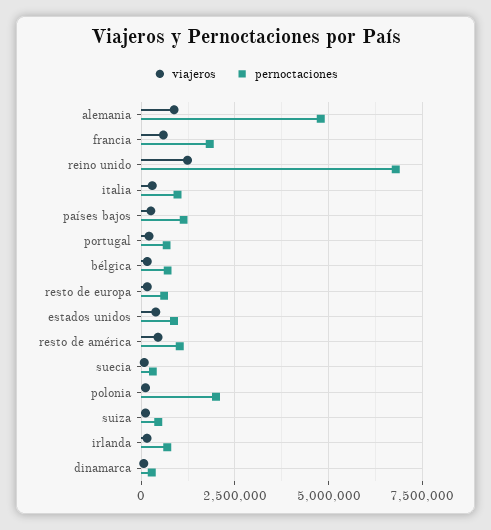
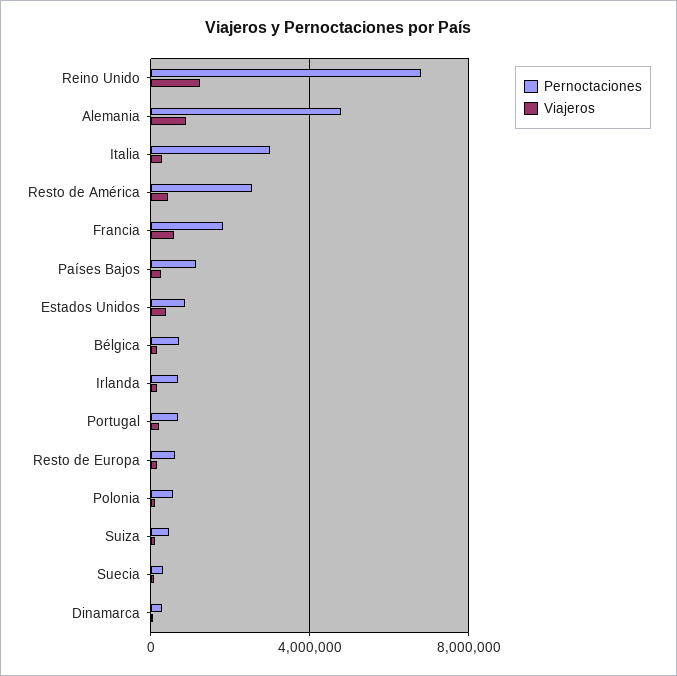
pernoctaciones, italia: 1000000 -> 3000000
pernoctaciones, resto de américa: 1000000 -> 2500000
pernoctaciones, polonia: 2000000 -> 500000

